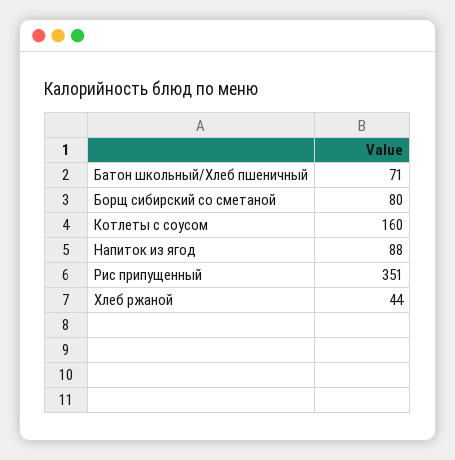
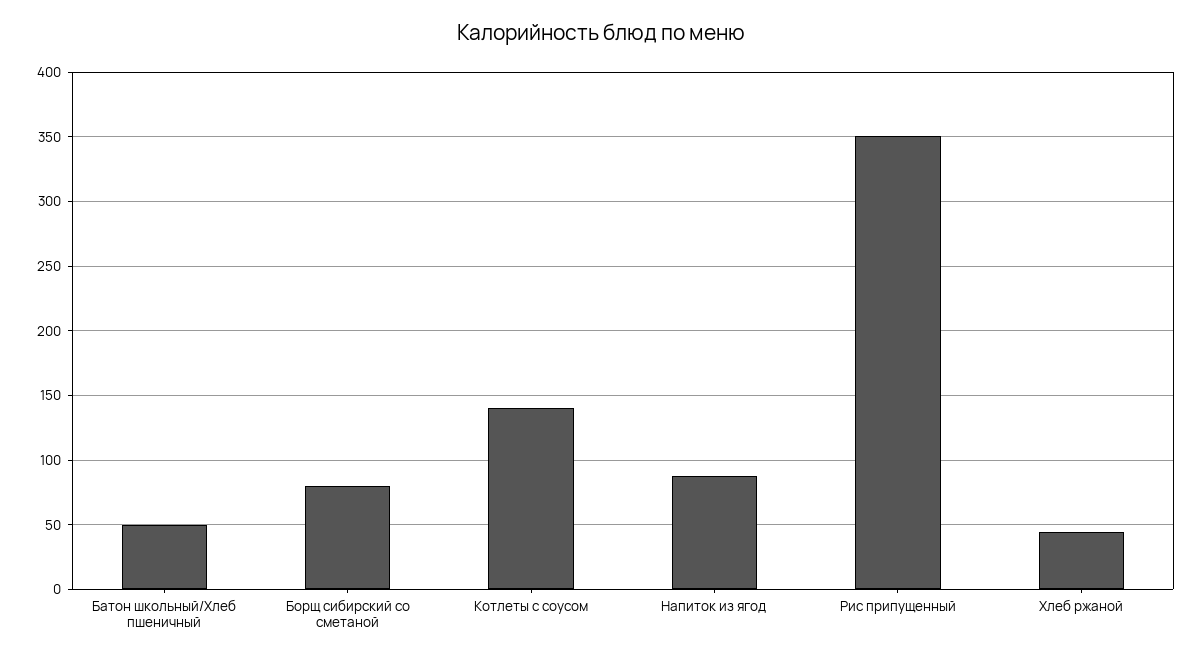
Батон школьный/Хлеб пшеничный: 71 -> 50
Котлеты с соусом: 160 -> 140

